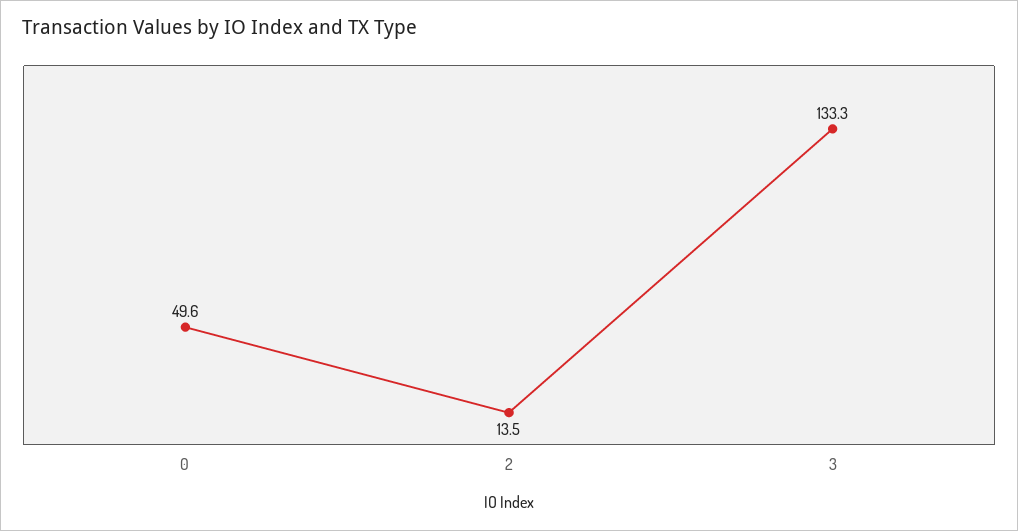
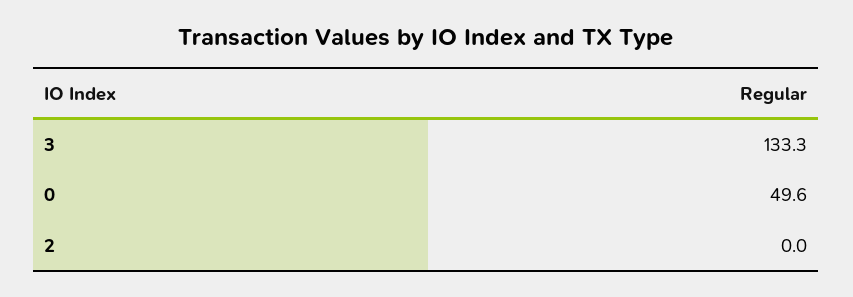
2: 13.5 -> 0

